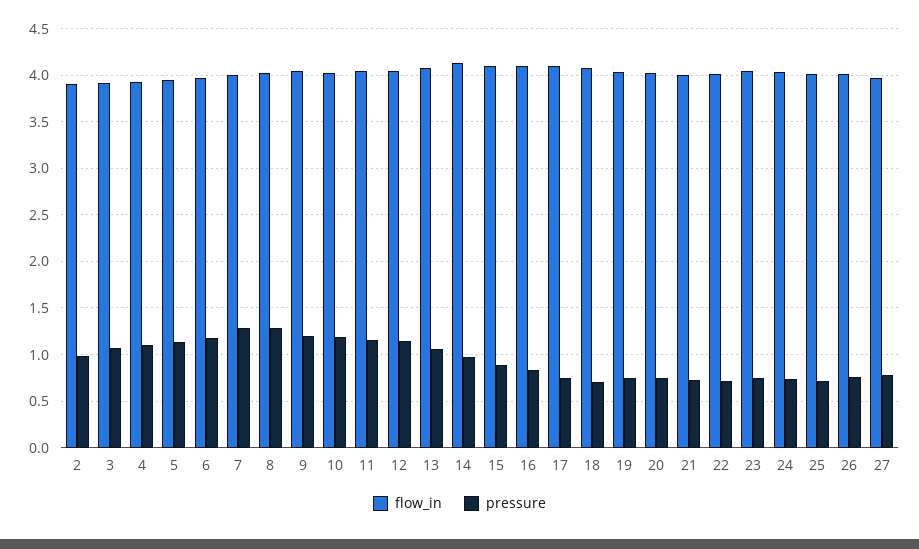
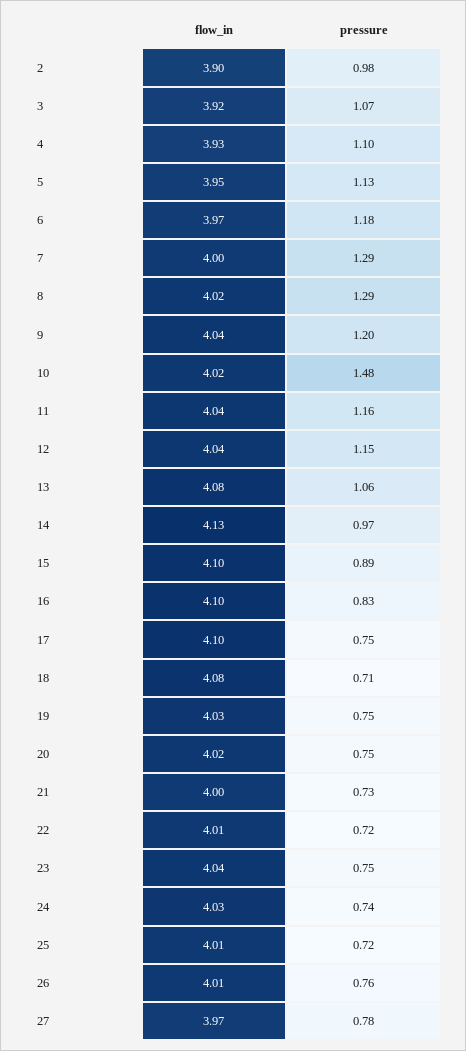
pressure, 10: 1.2 -> 1.48

